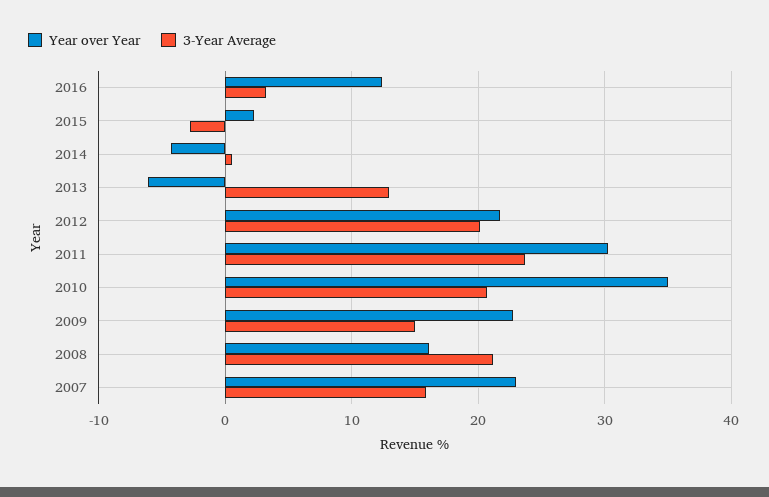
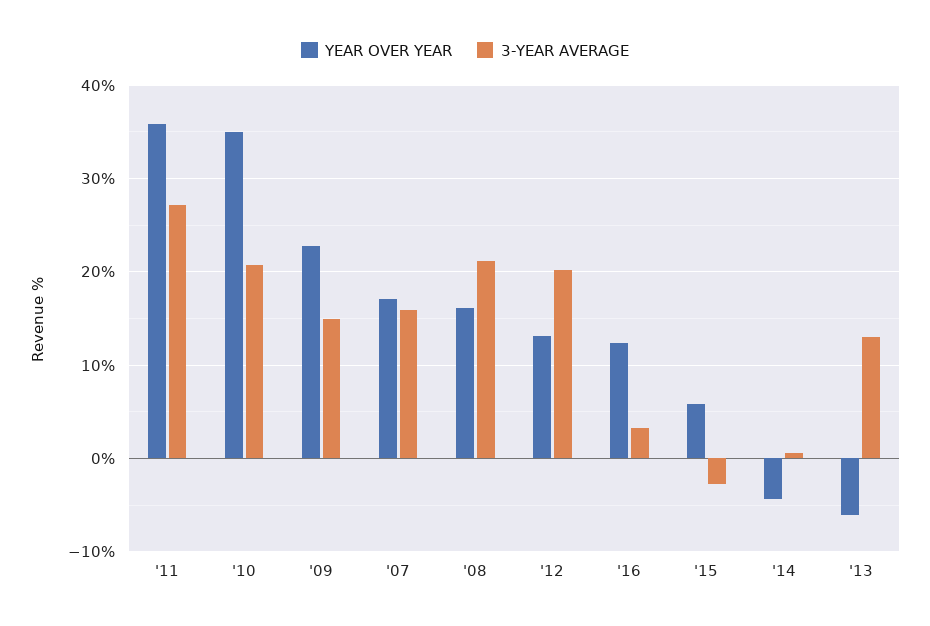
Year over Year, 2015: 2 -> 6
Year over Year, 2012: 22 -> 13
Year over Year, 2011: 30 -> 36
3-Year Average, 2011: 24 -> 27
Year over Year, 2007: 23 -> 17

